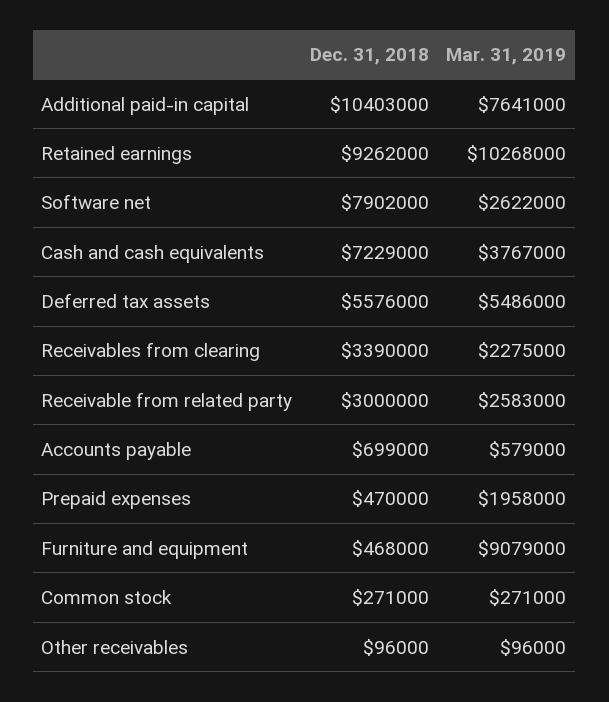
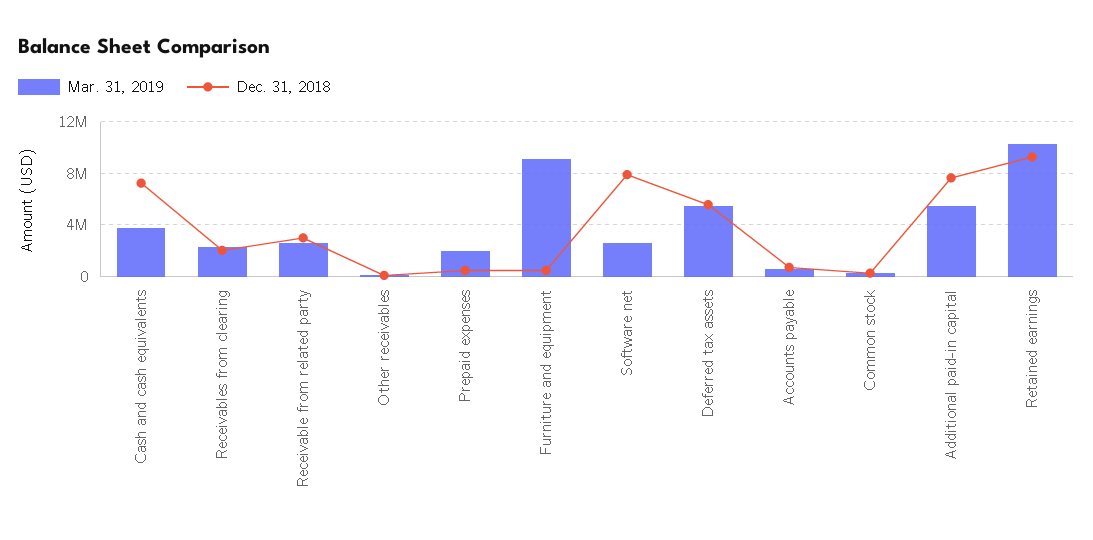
Dec. 31, 2018, Additional paid-in capital: 10403000 -> 7500000
Mar. 31, 2019, Additional paid-in capital: 7641000 -> 5500000
Dec. 31, 2018, Receivables from clearing: 3390000 -> 2000000

